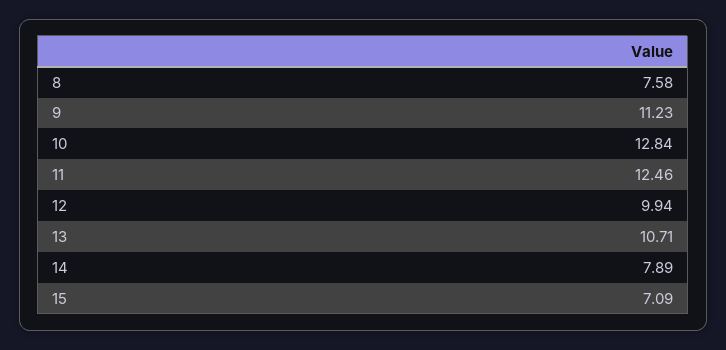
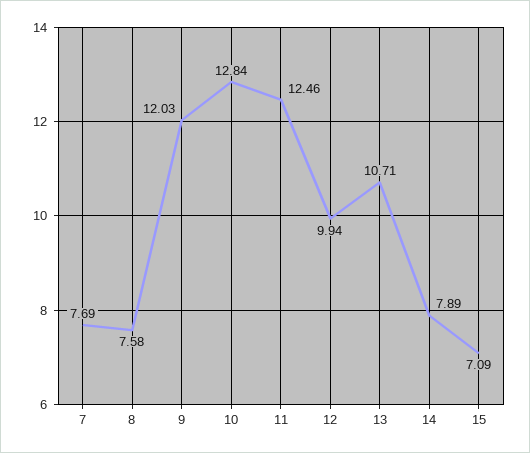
9: 11.23 -> 12.03
7: none -> 7.69

